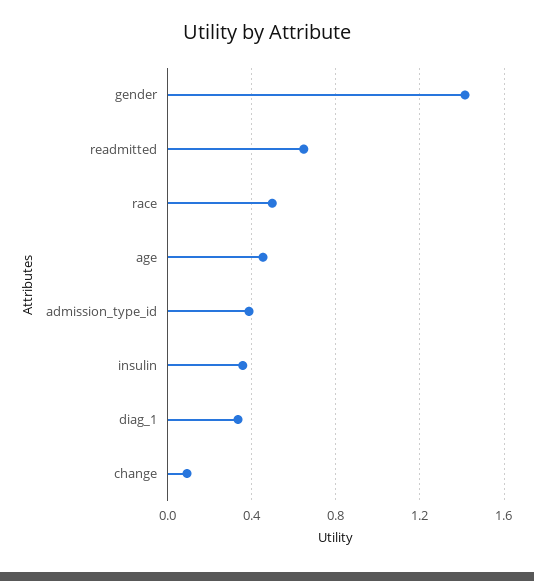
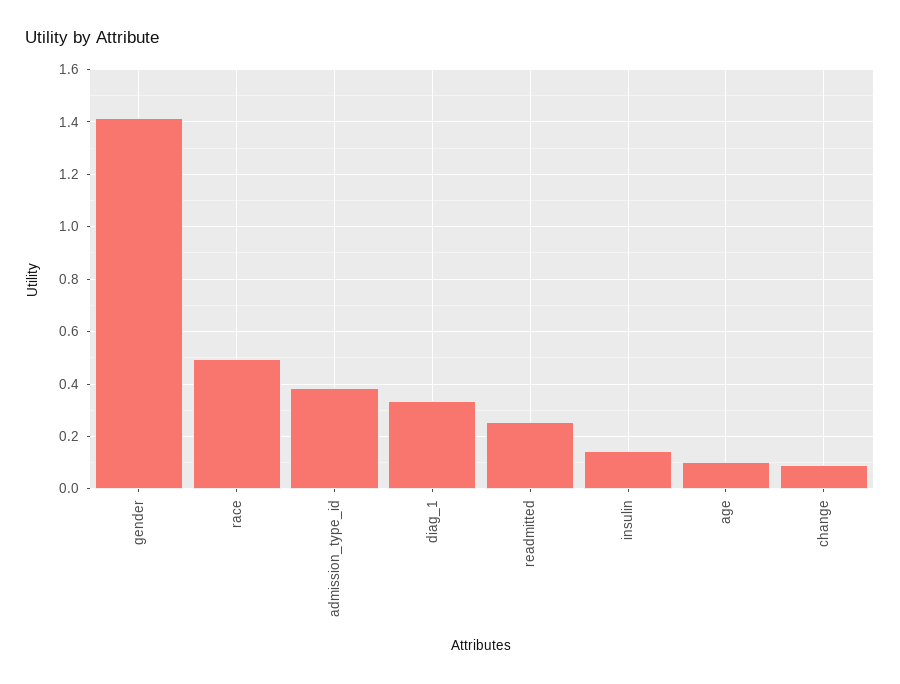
readmitted: 0.65 -> 0.25
age: 0.45 -> 0.1
insulin: 0.35 -> 0.15

